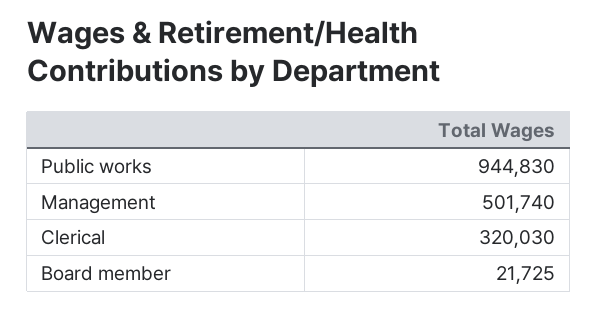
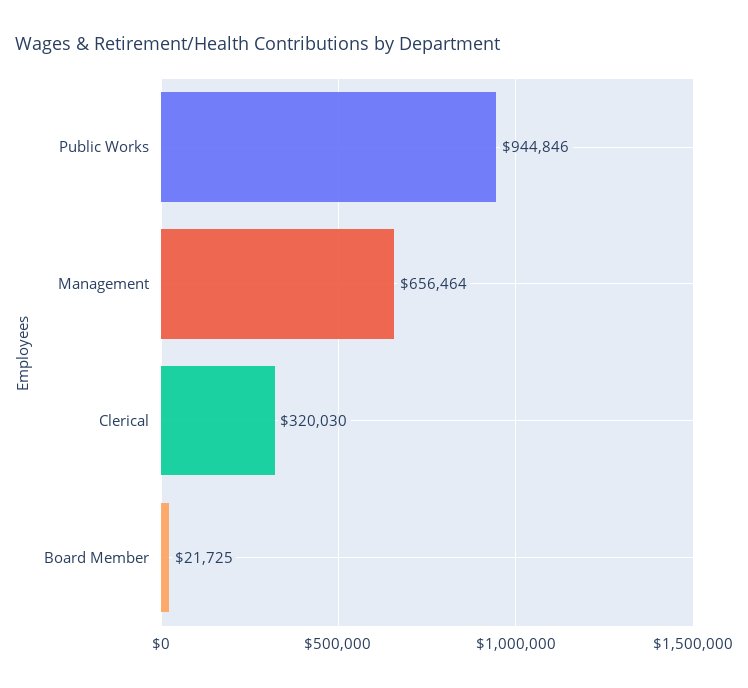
Public works: 944830 -> 944846
Management: 501740 -> 656464

